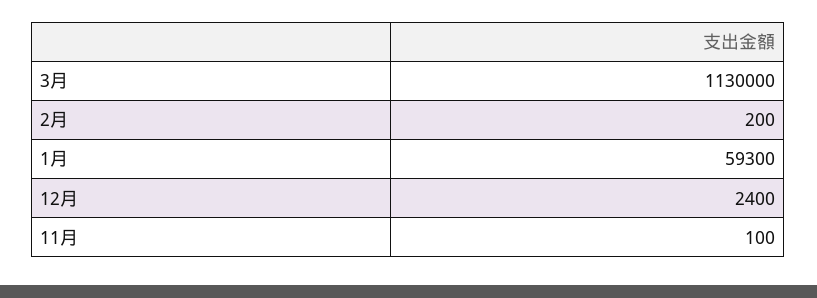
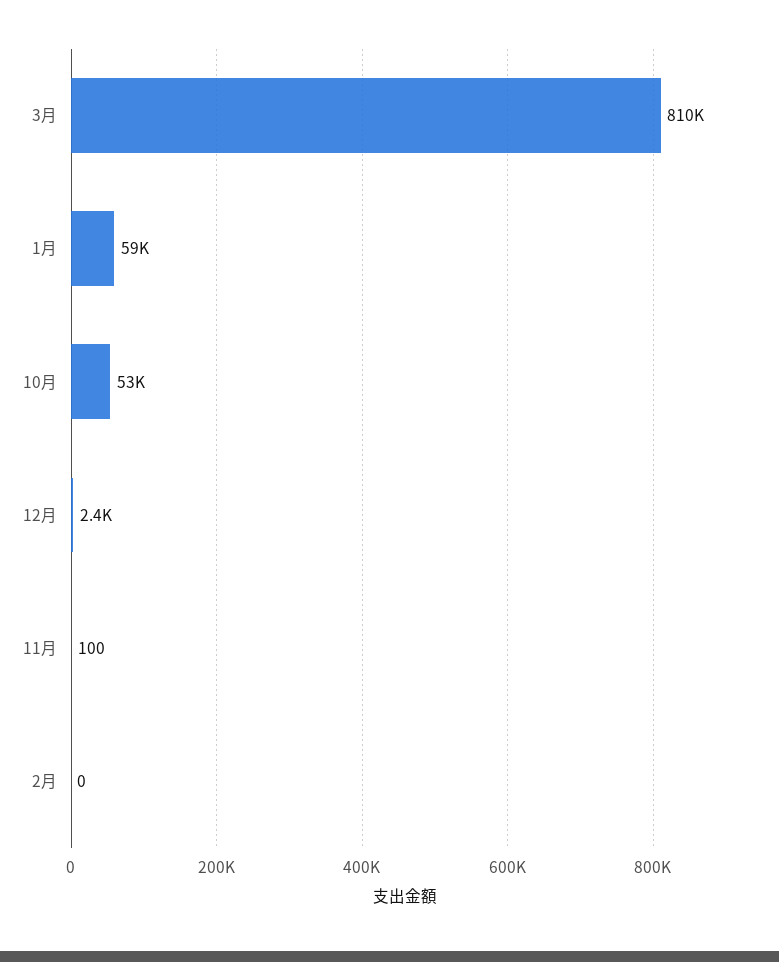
3月: 1130000 -> 810000
2月: 200 -> 0
10月: none -> 53000

